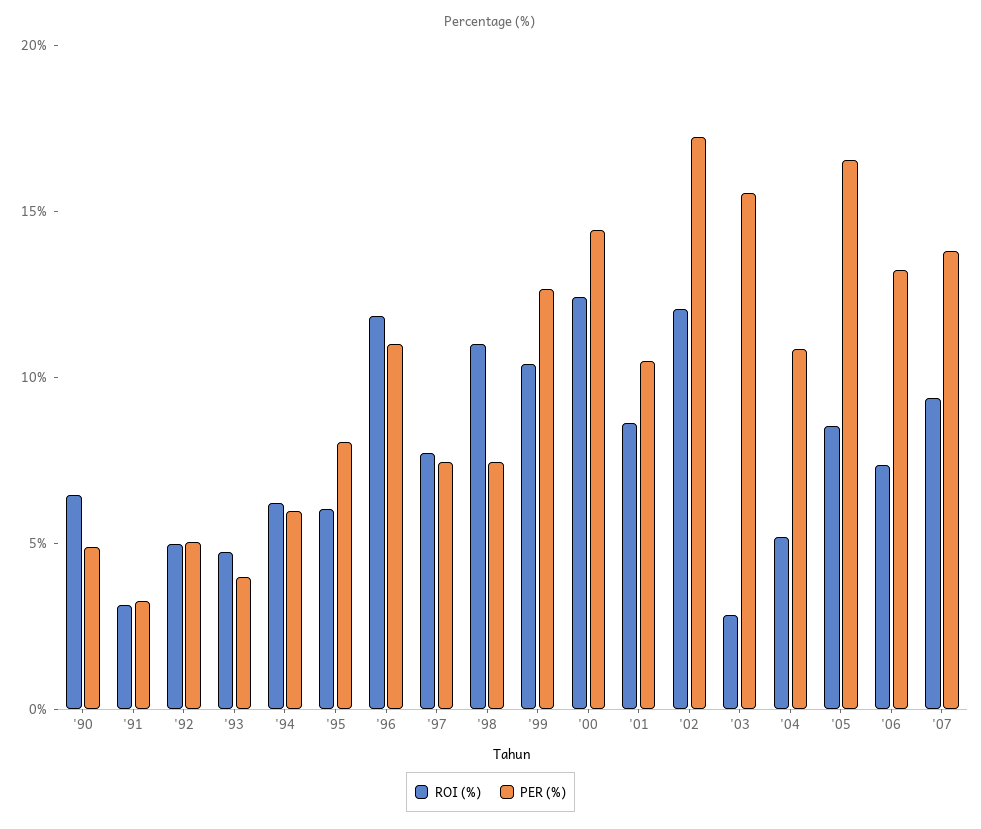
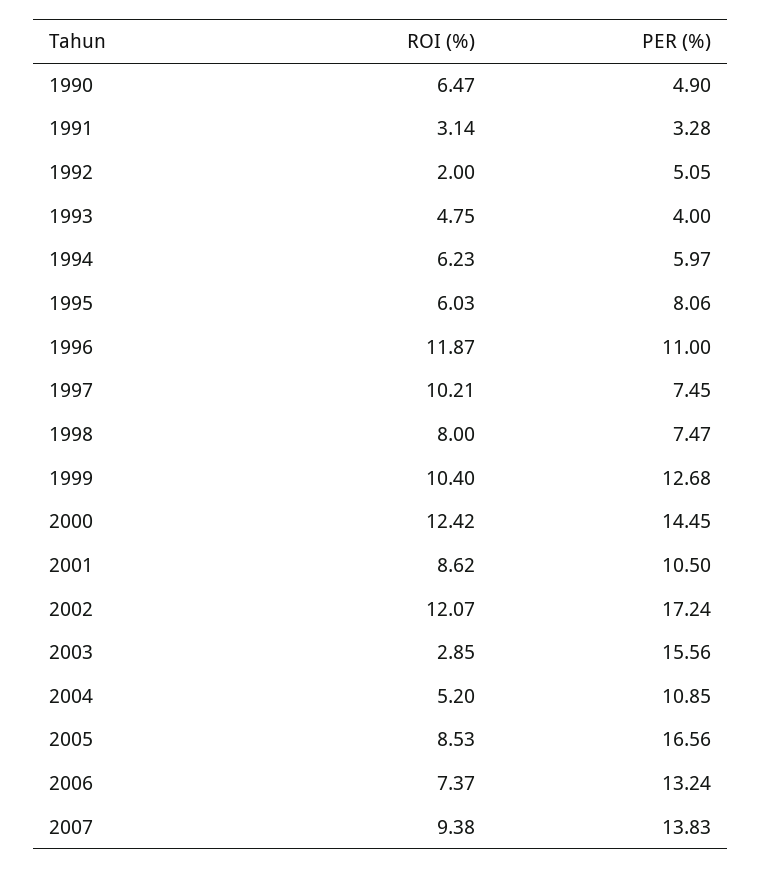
ROI (%), '92: 5 -> 2
ROI (%), '97: 8 -> 10.21
ROI (%), '98: 11 -> 8

